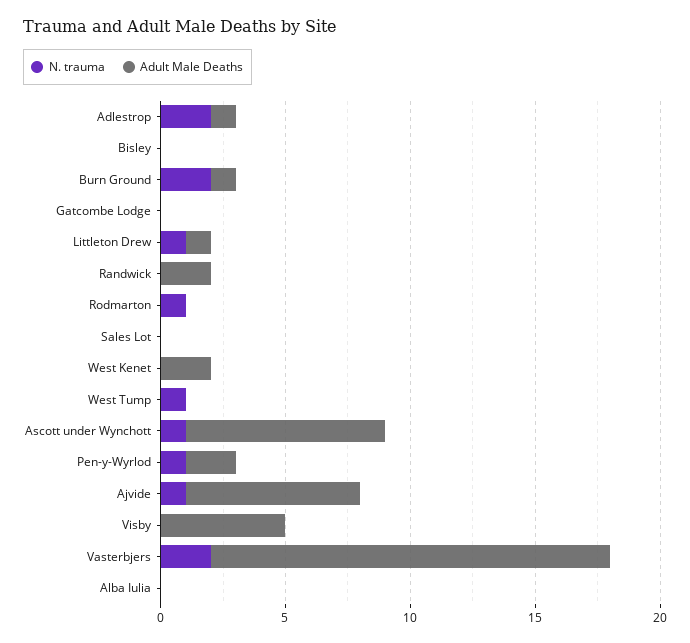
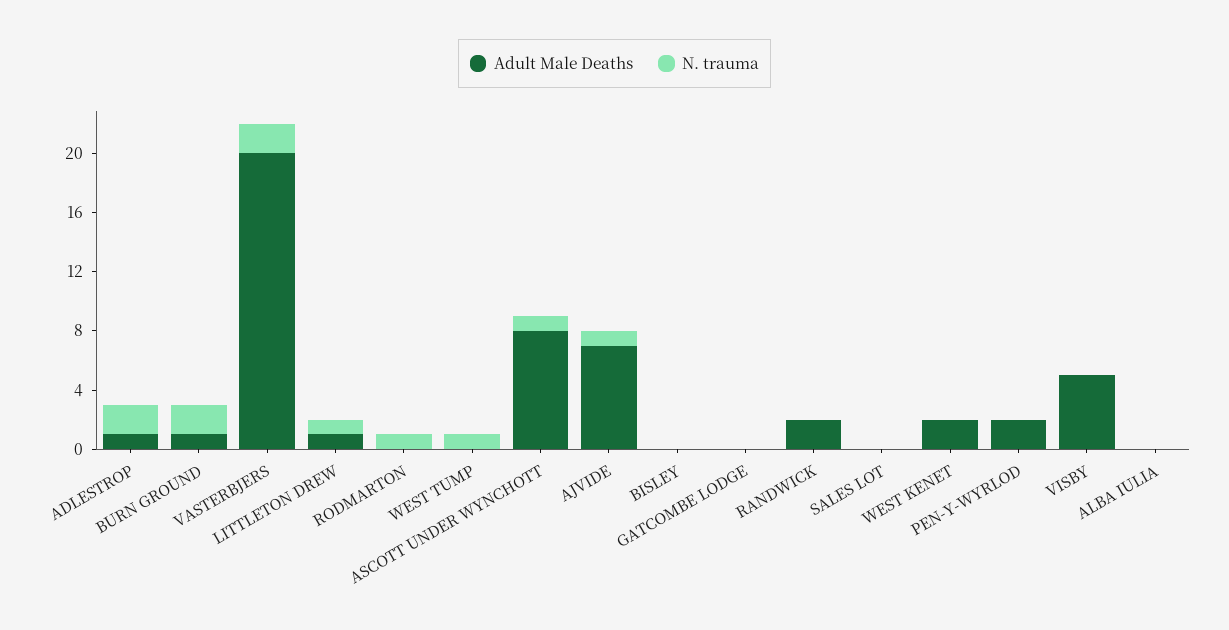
N. trauma, Pen-y-Wyrlod: 1 -> 0
Adult Male Deaths, Vasterbjers: 16 -> 20

